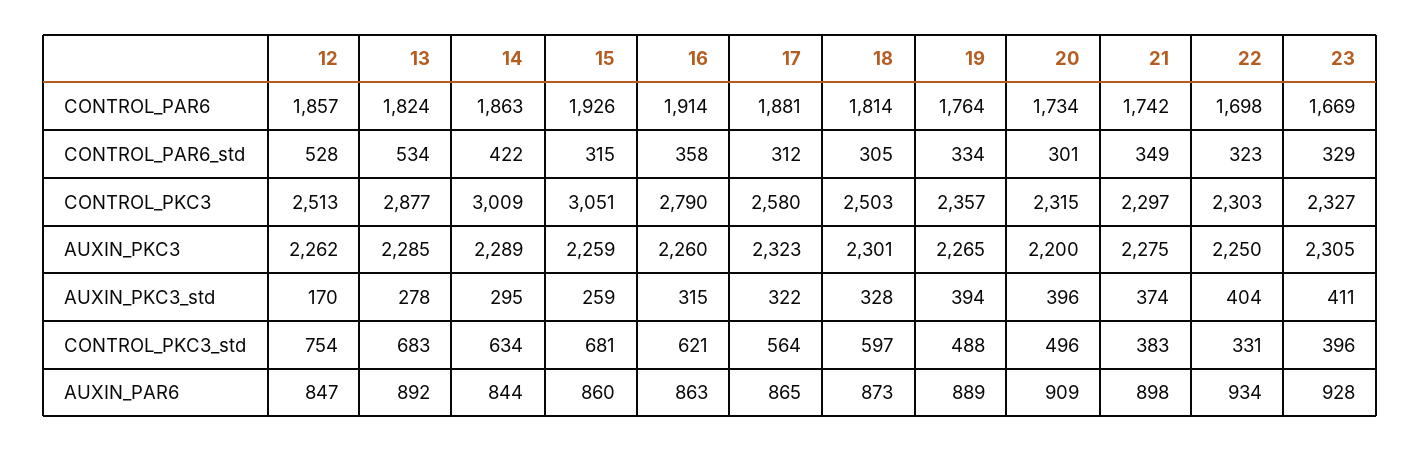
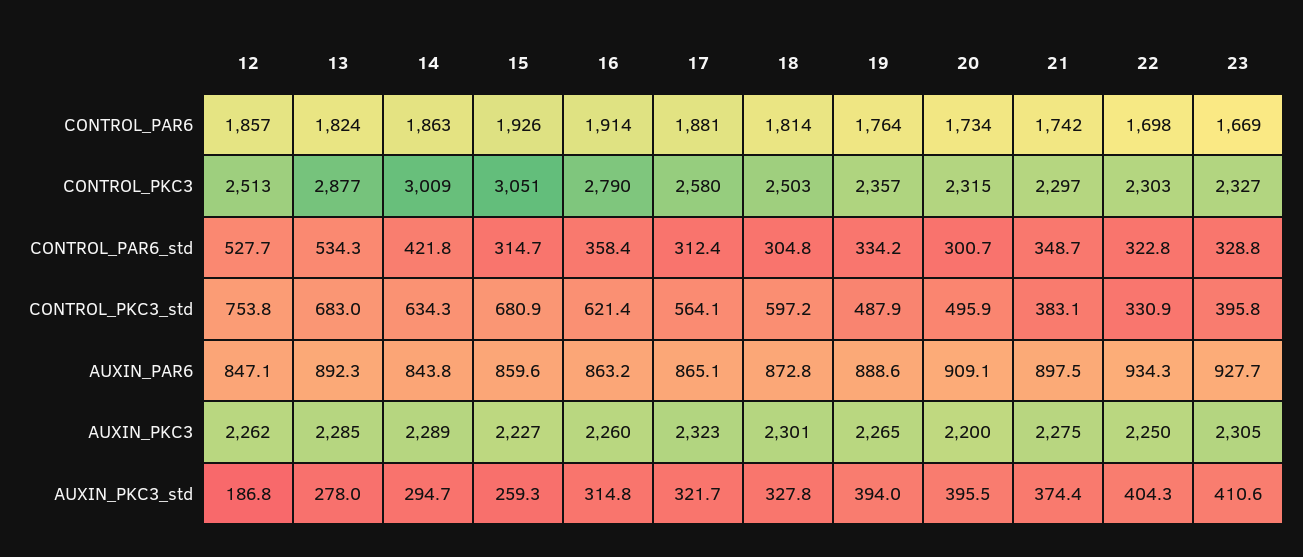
15, AUXIN_PKC3: 2259 -> 2227
12, AUXIN_PKC3_std: 170 -> 186.8

